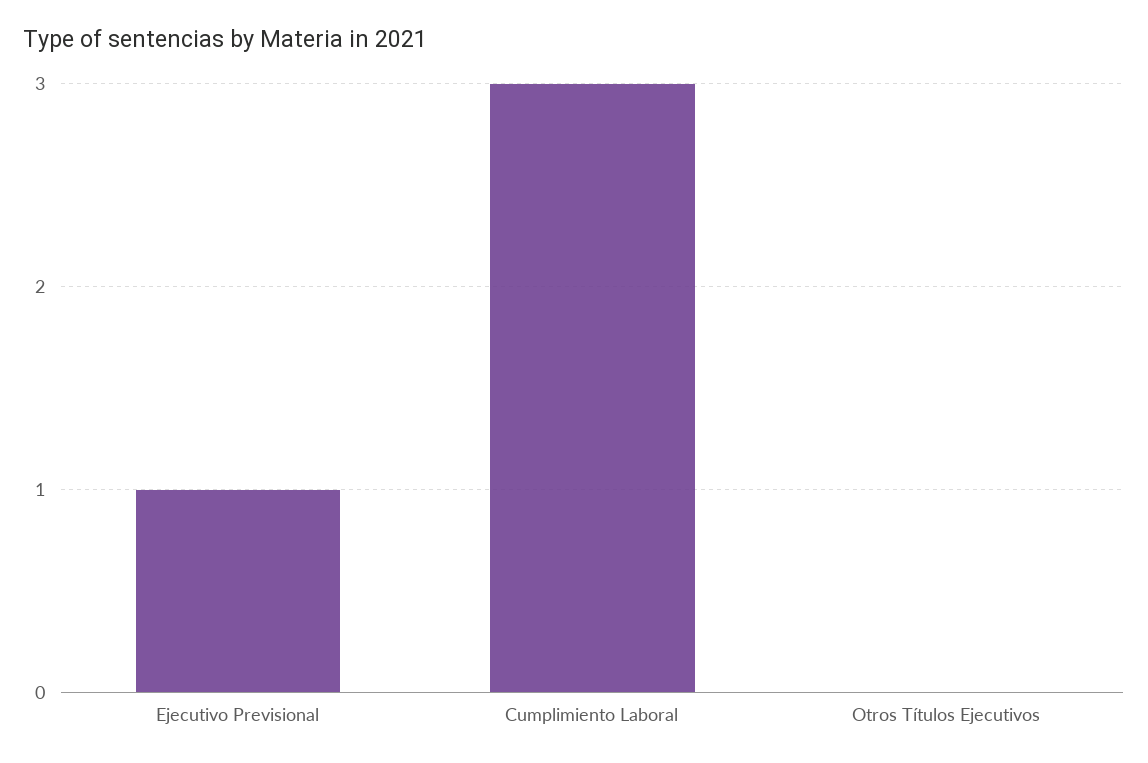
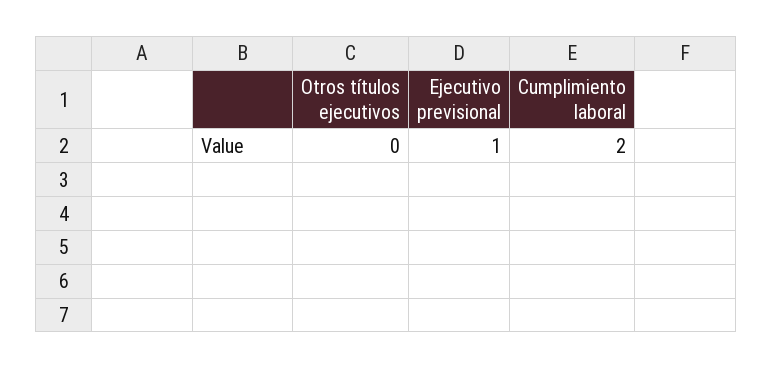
Cumplimiento Laboral: 3 -> 2

